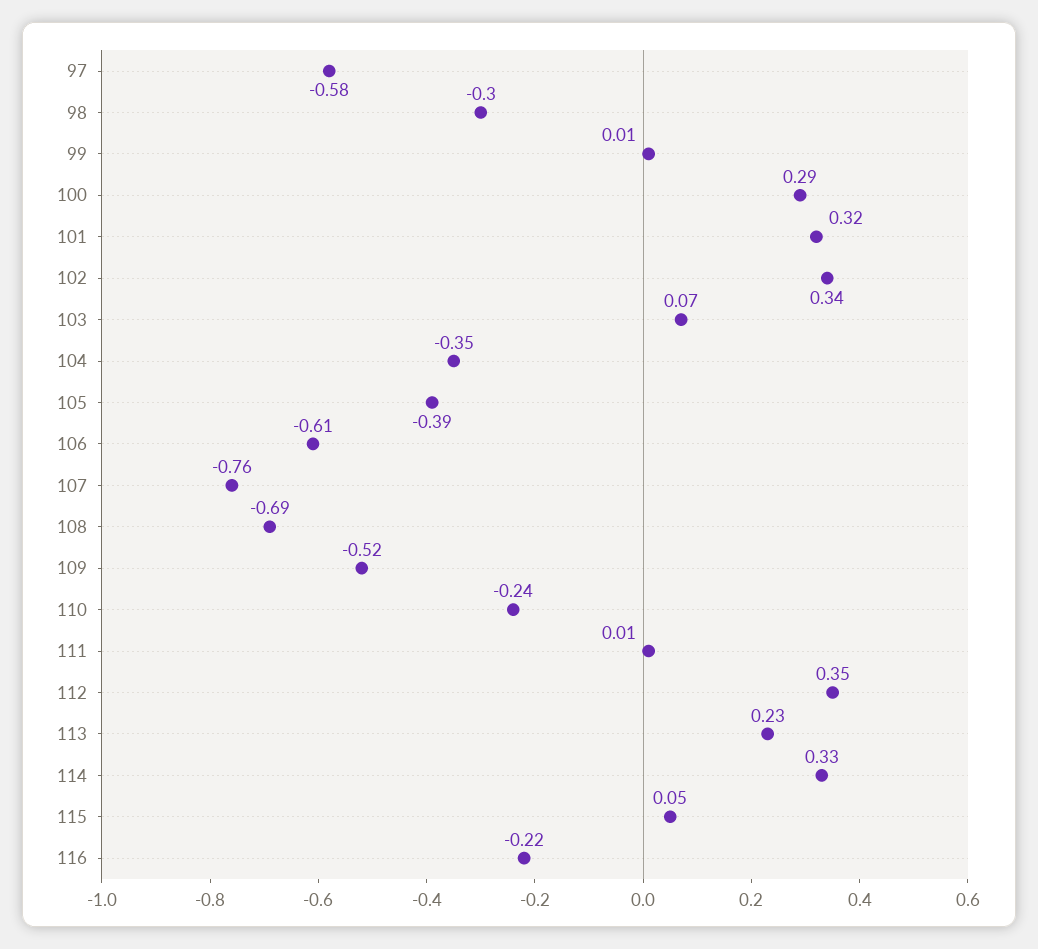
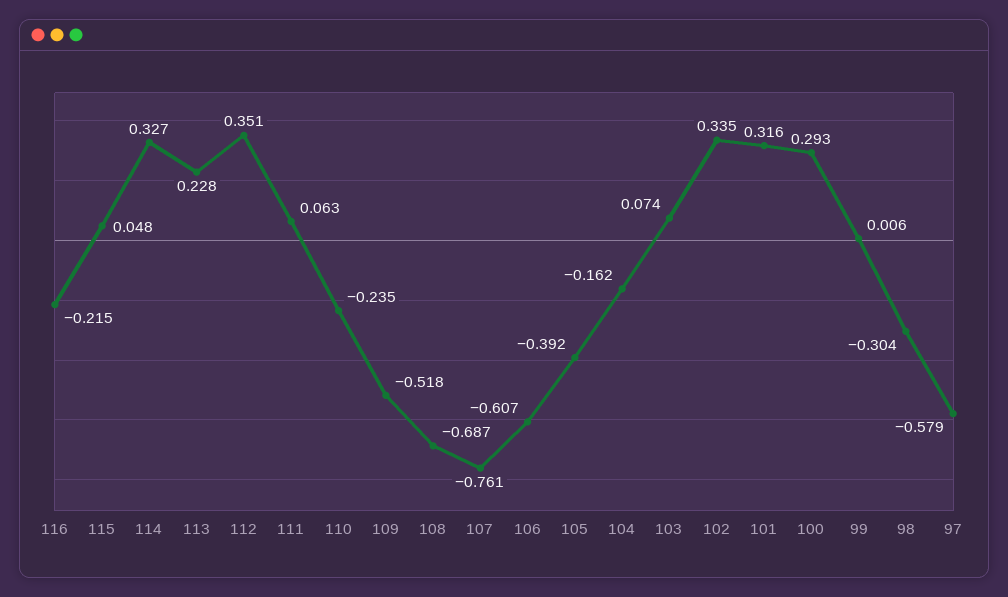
104: -0.35 -> -0.162
111: 0.01 -> 0.063

